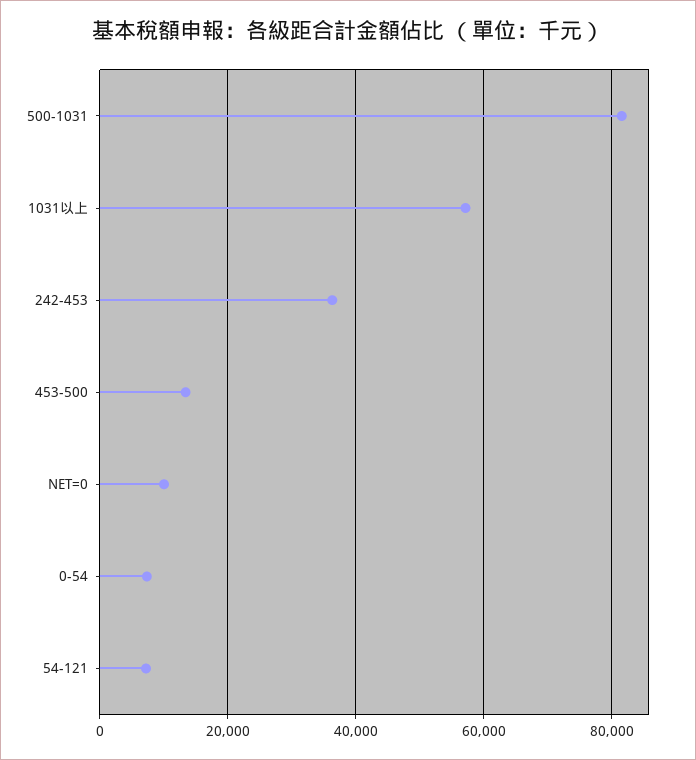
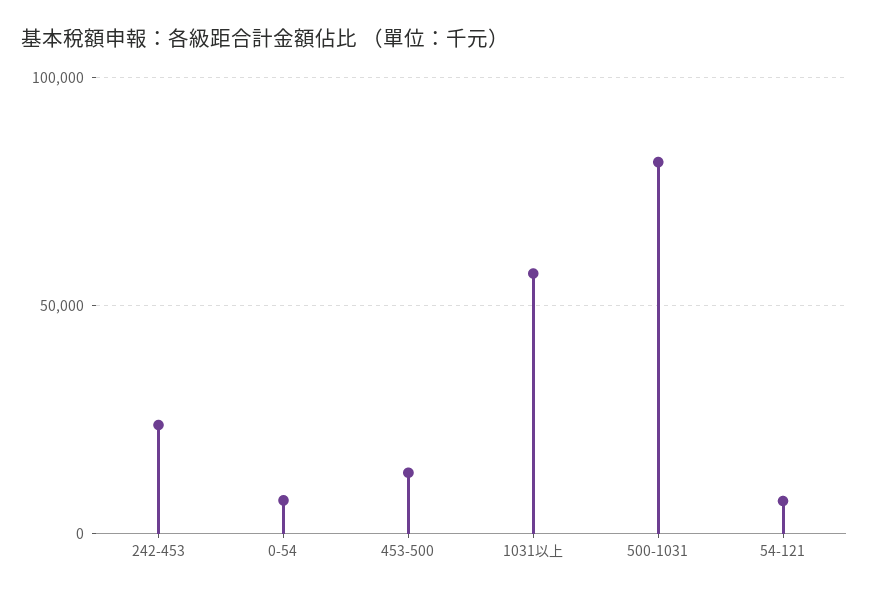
242-453: 36000 -> 25000
NET=0: 10000 -> none

